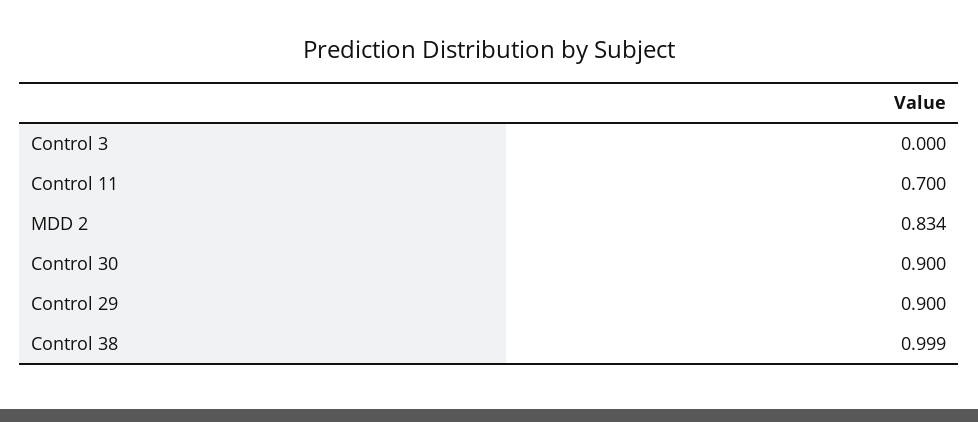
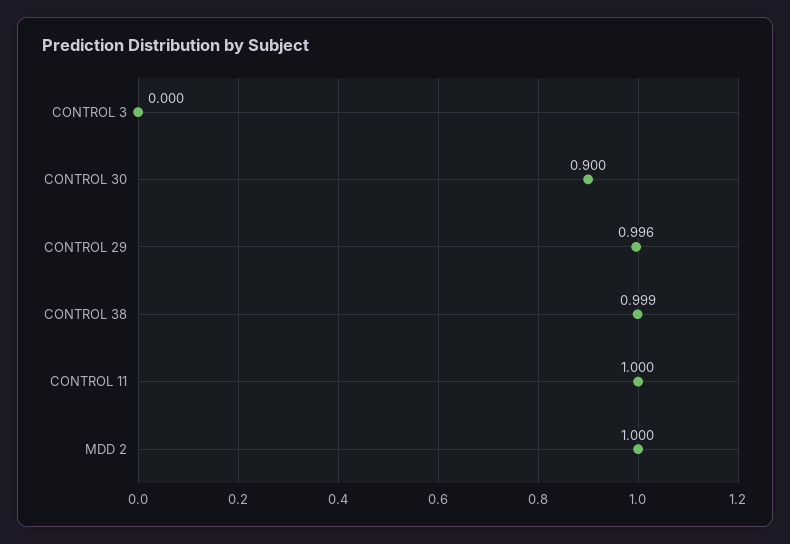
Control 11: 0.7 -> 1
MDD 2: 0.834 -> 1
Control 29: 0.9 -> 0.996

